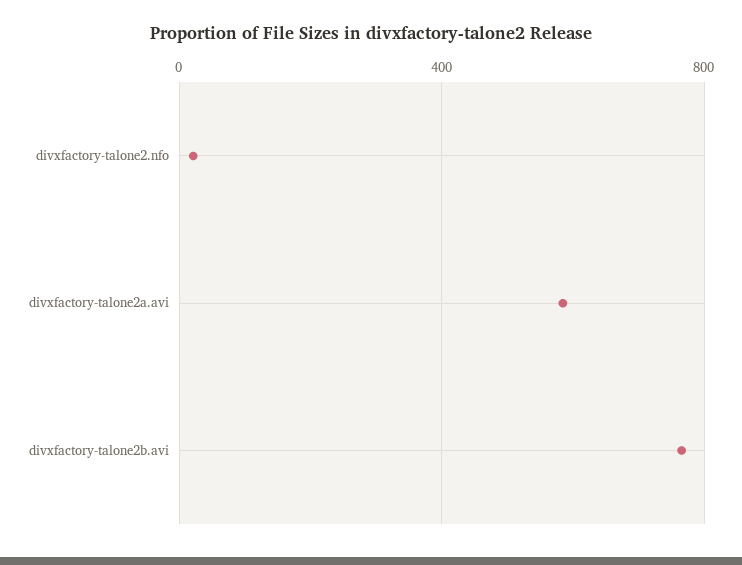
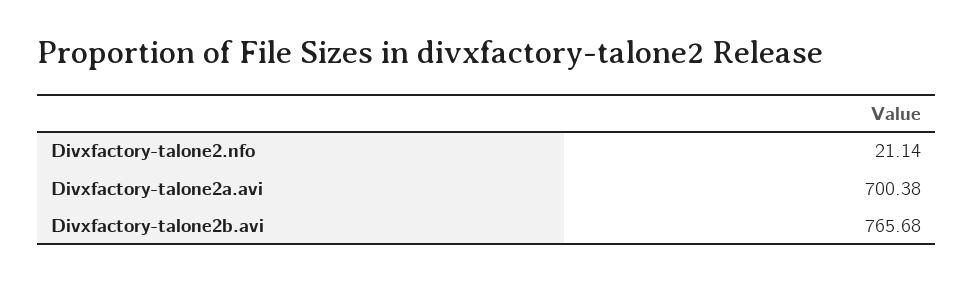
divxfactory-talone2a.avi: 600 -> 700.38

